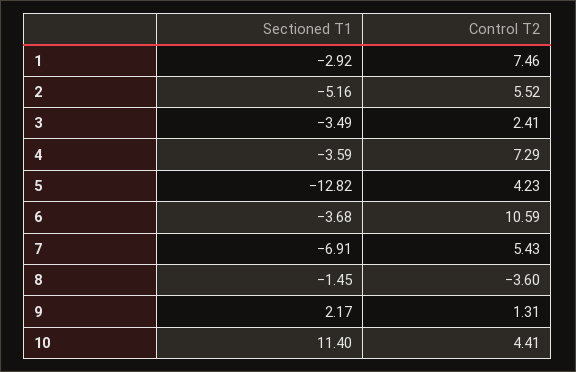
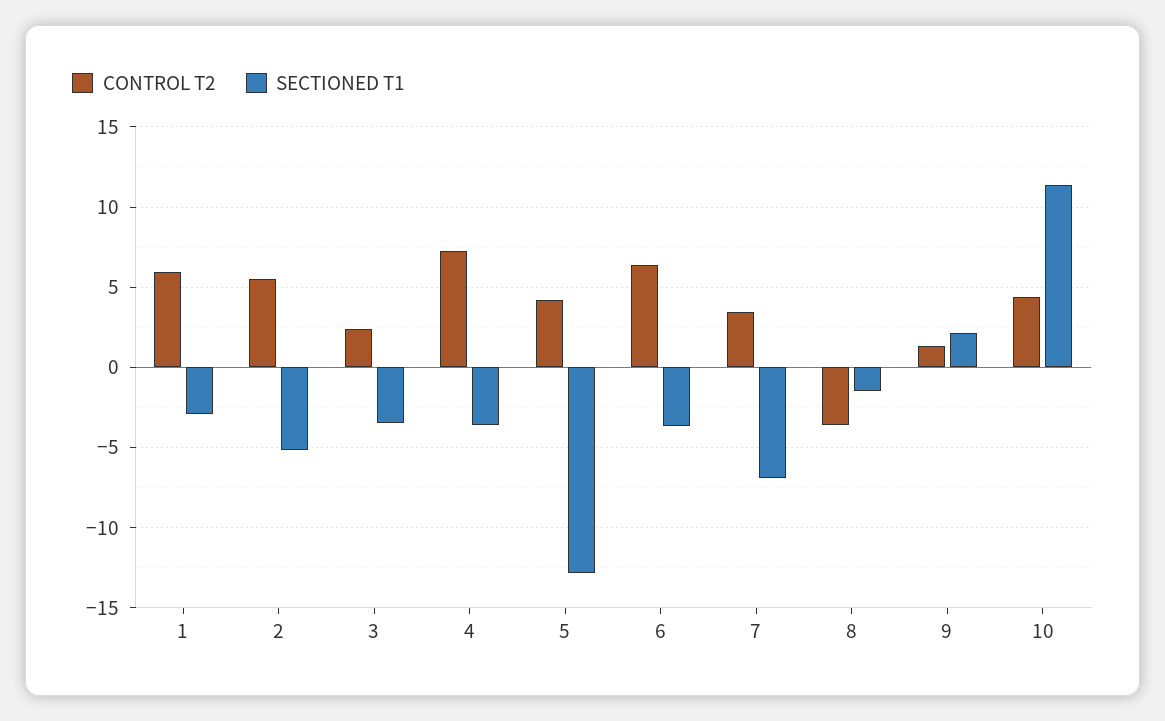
Control T2, 1: 7.46 -> 6
Control T2, 6: 10.59 -> 6.5
Control T2, 7: 5.43 -> 3.5

